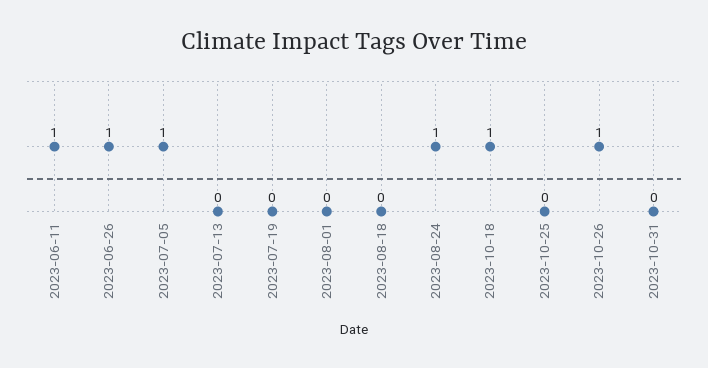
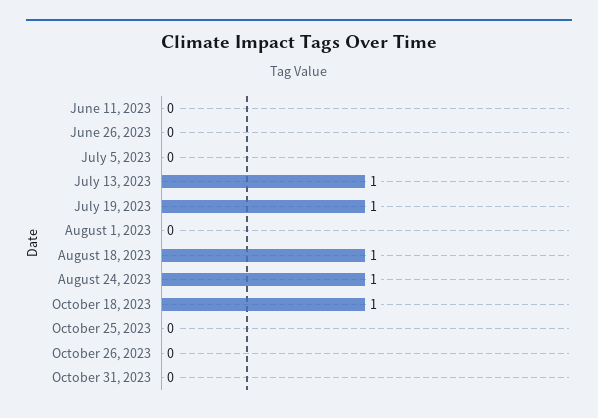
2023-06-11: 1 -> 0
2023-06-26: 1 -> 0
2023-07-05: 1 -> 0
2023-07-13: 0 -> 1
2023-07-19: 0 -> 1
2023-08-18: 0 -> 1
2023-10-26: 1 -> 0

